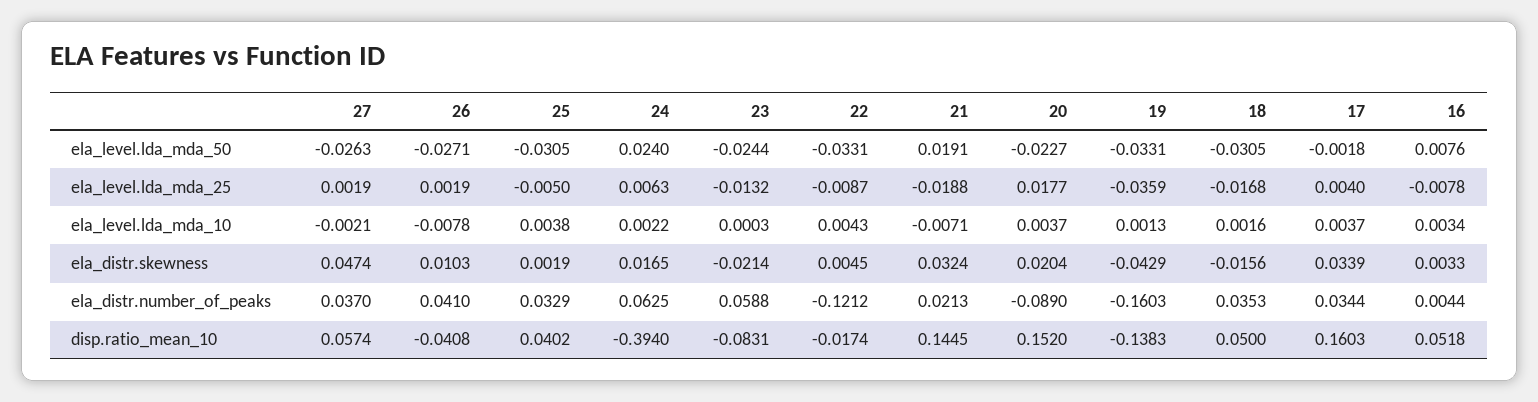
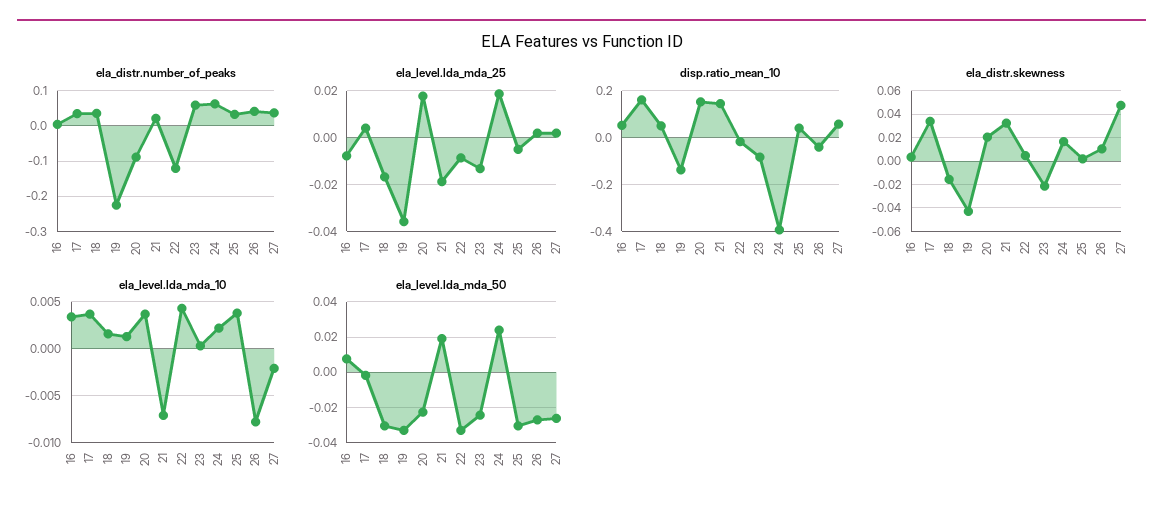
ela_level.lda_mda_25, 24: 0.0063 -> 0.02
ela_distr.number_of_peaks, 19: -0.1603 -> -0.22

